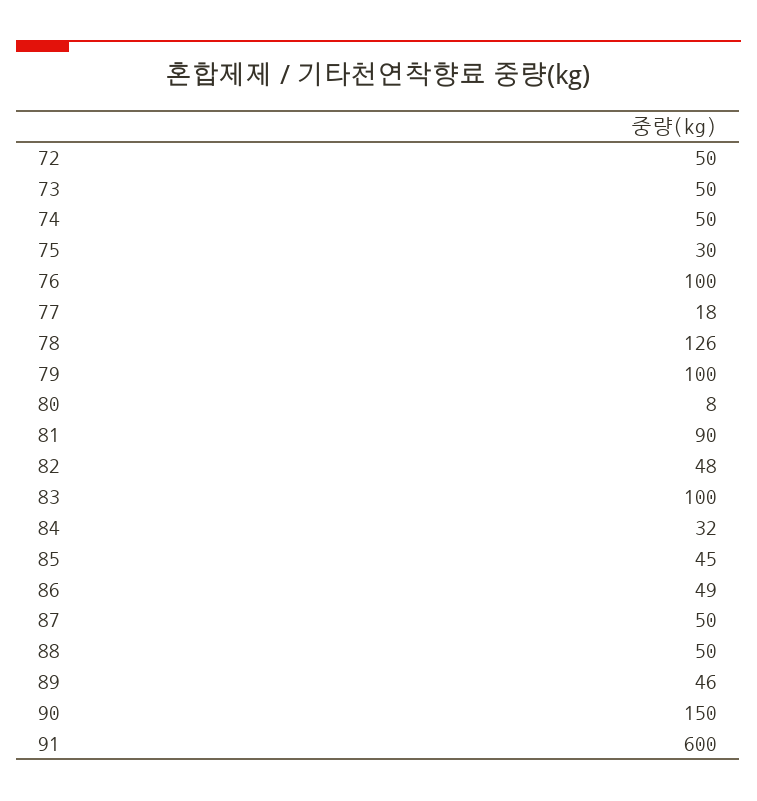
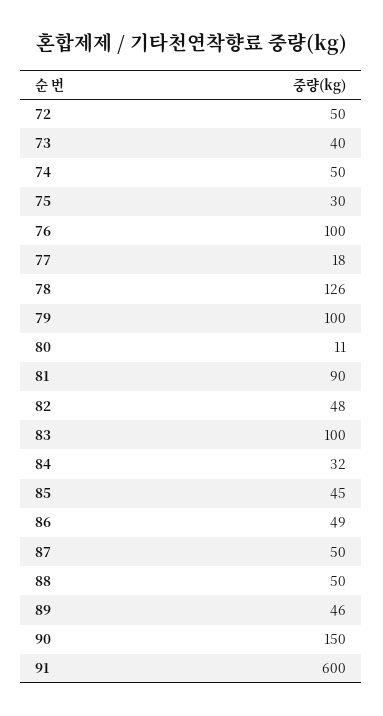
73: 50 -> 40
80: 8 -> 11

